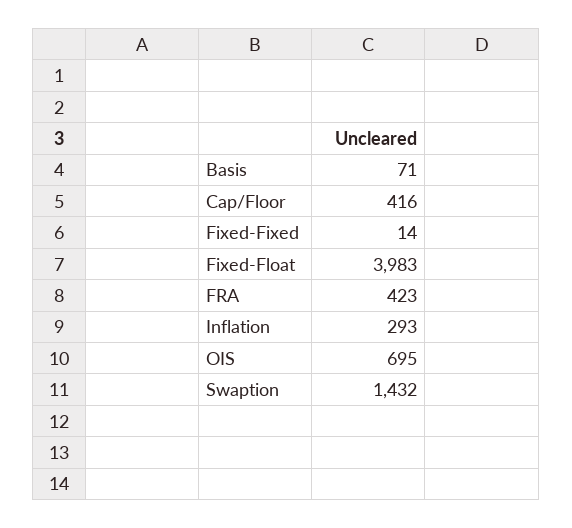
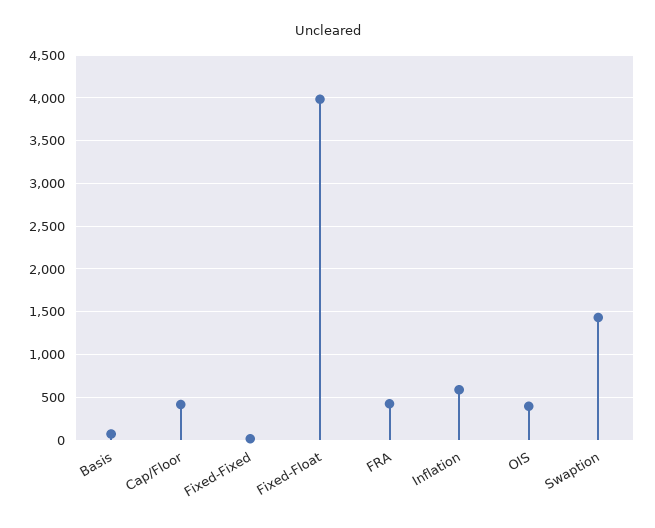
Inflation: 293 -> 600
OIS: 695 -> 400

